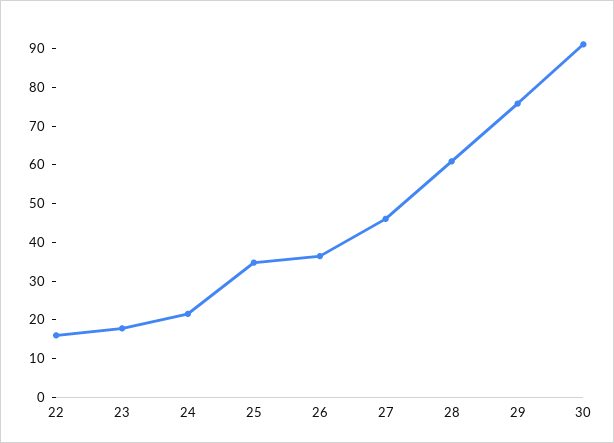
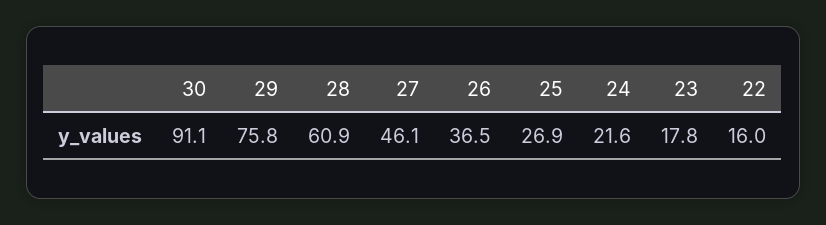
25: 35 -> 26.9

